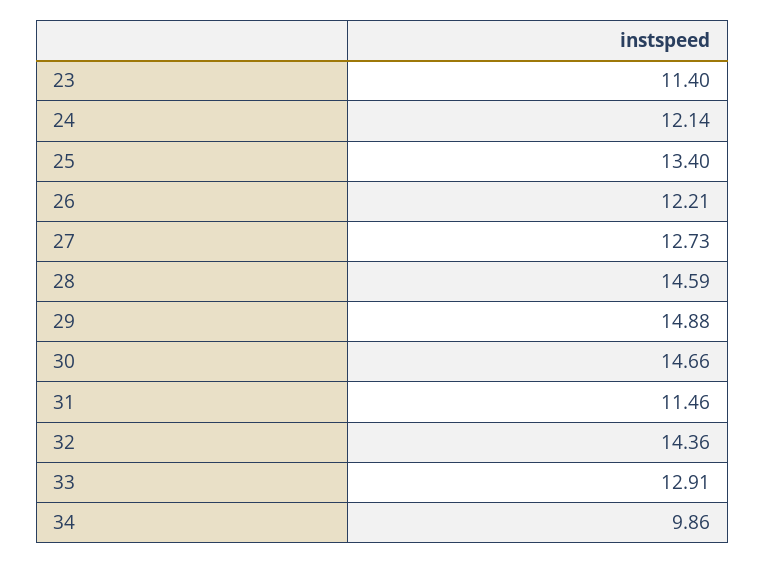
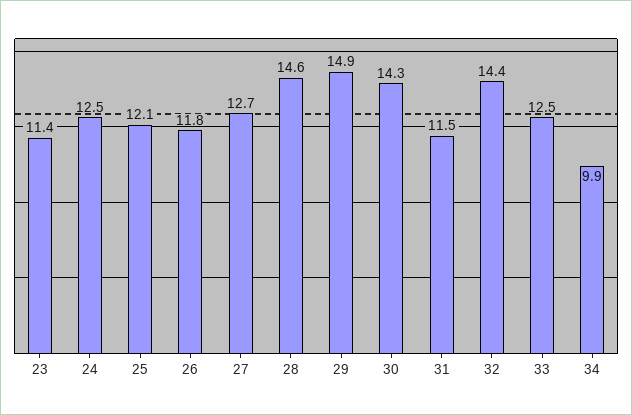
24: 12.14 -> 12.5
25: 13.4 -> 12.1
26: 12.21 -> 11.8
30: 14.66 -> 14.3
33: 12.91 -> 12.5

